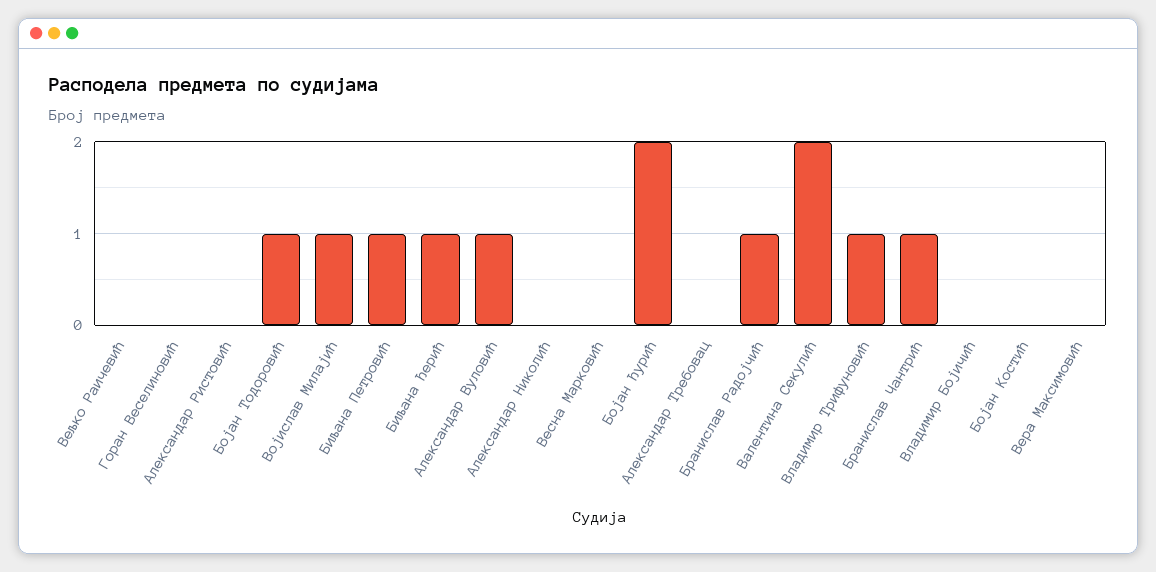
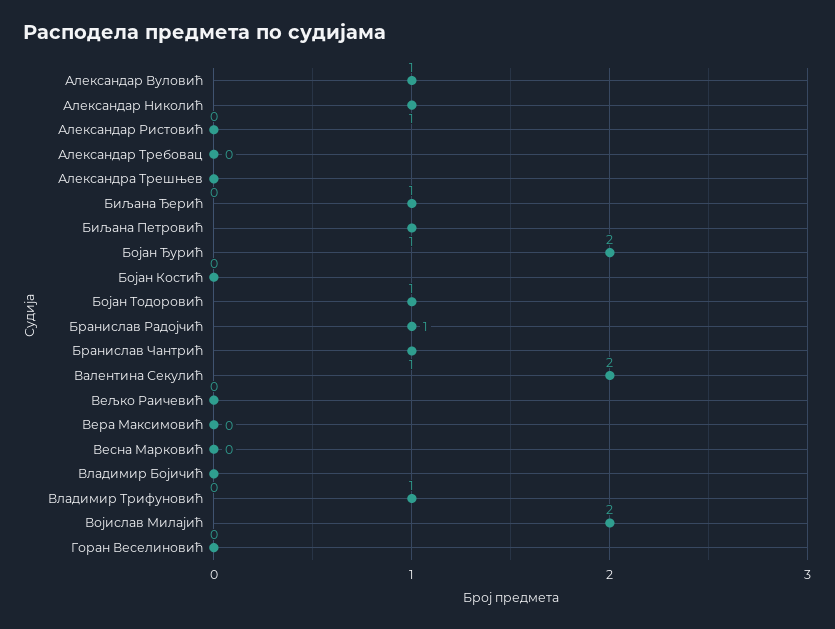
Војислав Милајић: 1 -> 2
Александар Николић: 0 -> 1
Александра Трешњев: none -> 0

